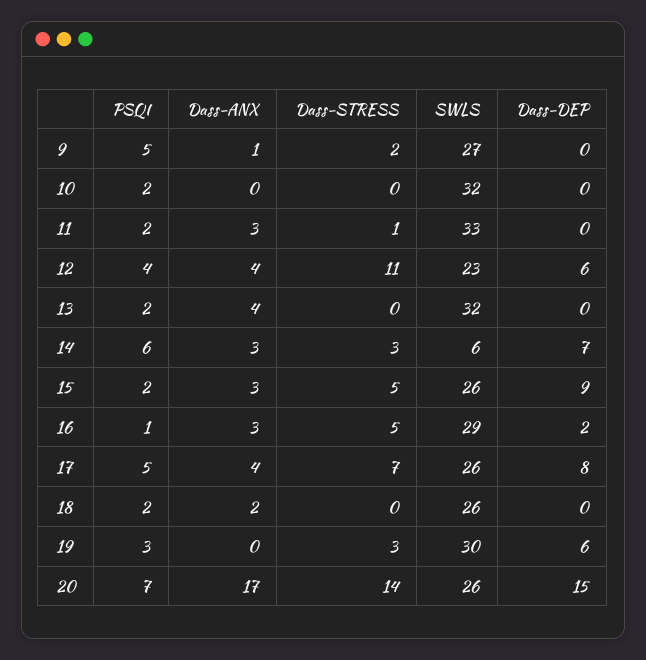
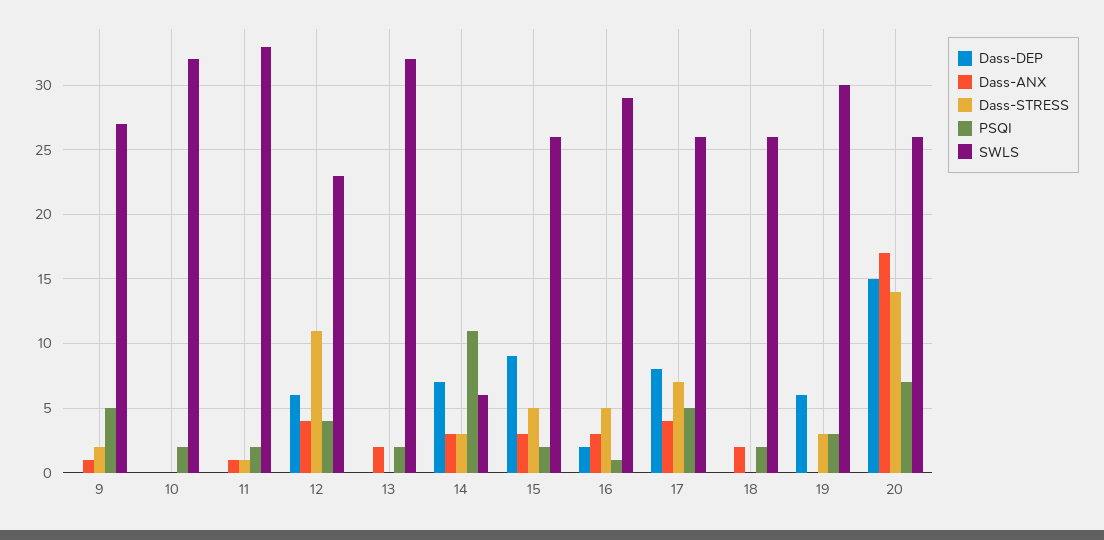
Dass-ANX, 11: 3 -> 1
Dass-ANX, 13: 4 -> 2
PSQI, 14: 6 -> 11

